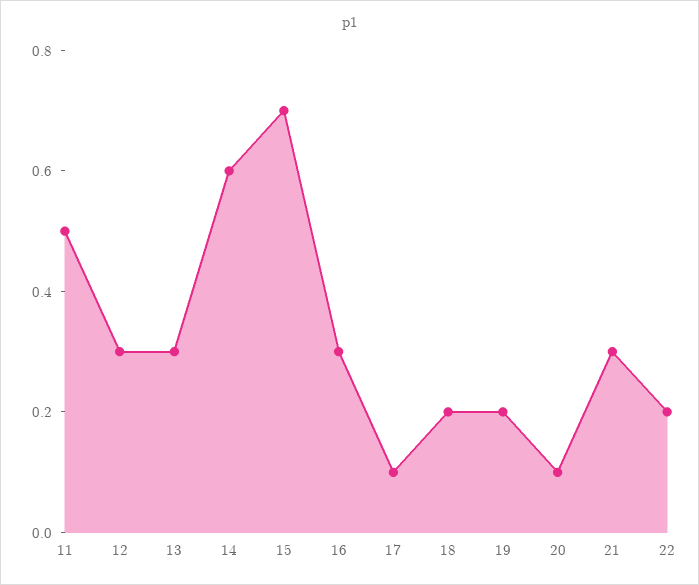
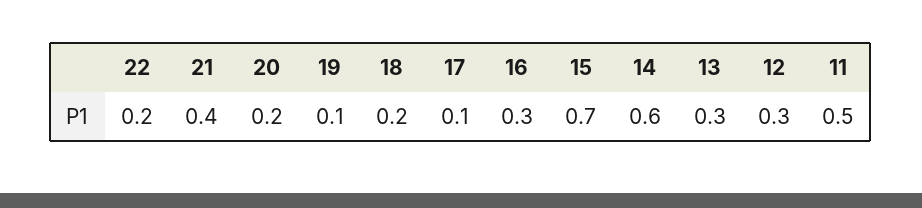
19: 0.2 -> 0.1
20: 0.1 -> 0.2
21: 0.3 -> 0.4

